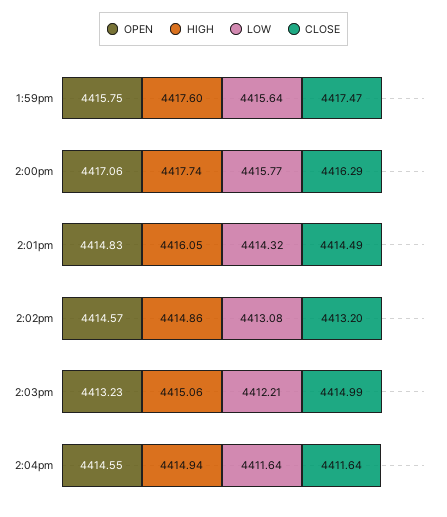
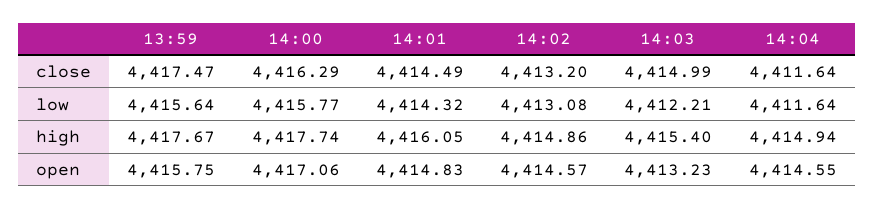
HIGH, 1:59pm: 4417.6 -> 4417.67
HIGH, 2:03pm: 4415.06 -> 4415.4

